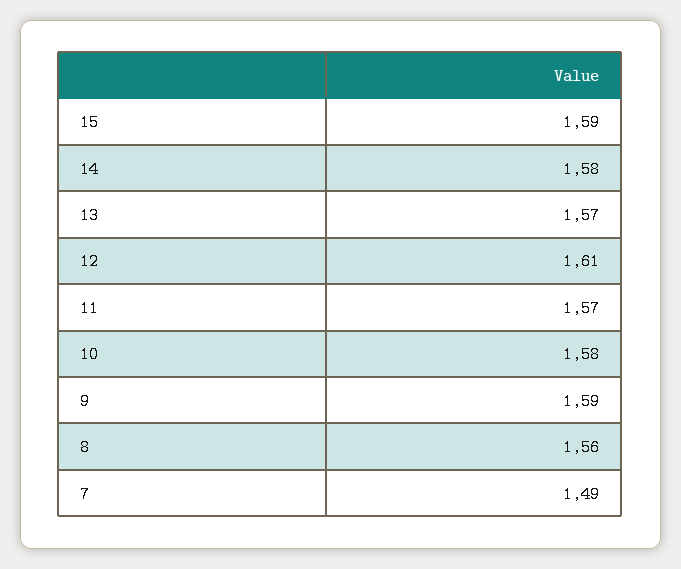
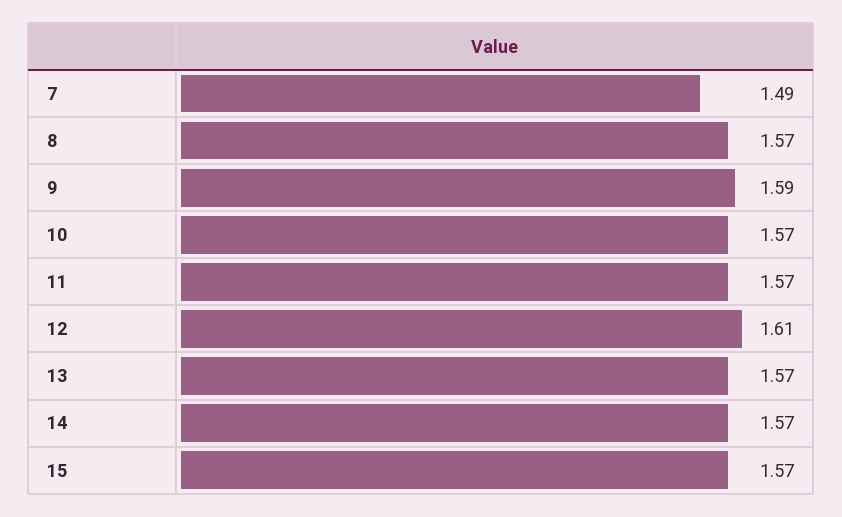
15: 1.59 -> 1.57
14: 1.58 -> 1.57
10: 1.58 -> 1.57
8: 1.56 -> 1.57

